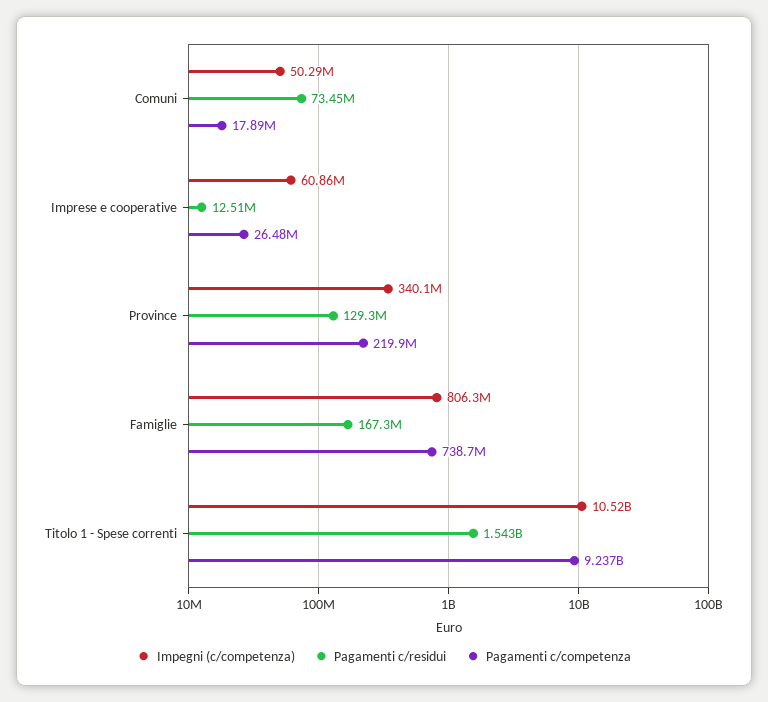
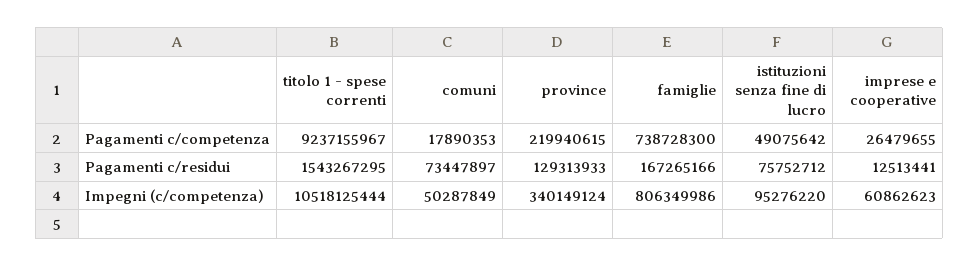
Pagamenti c/competenza, istituzioni senza fine di lucro: none -> 49075642
Pagamenti c/residui, istituzioni senza fine di lucro: none -> 75752712
Impegni (c/competenza), istituzioni senza fine di lucro: none -> 95276220

